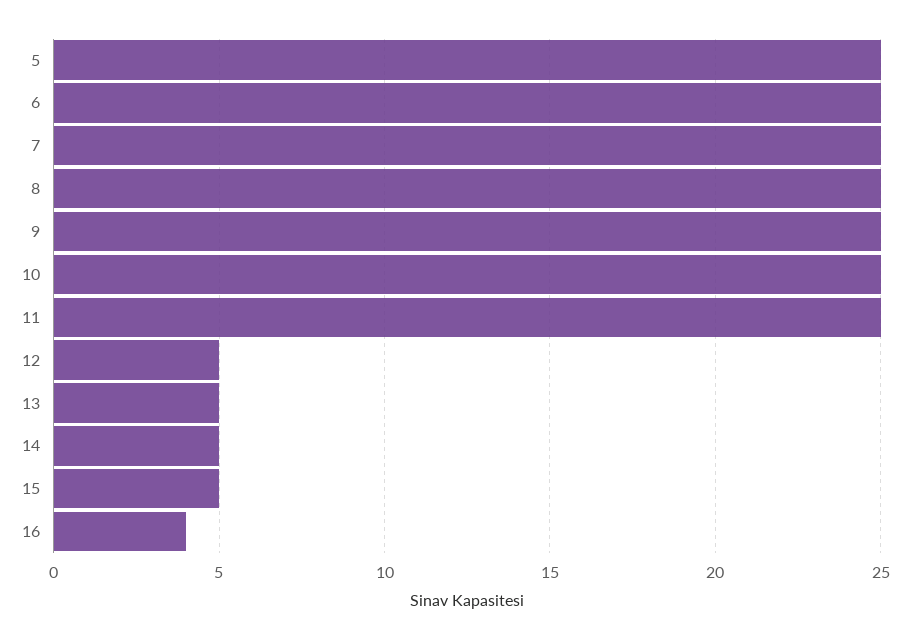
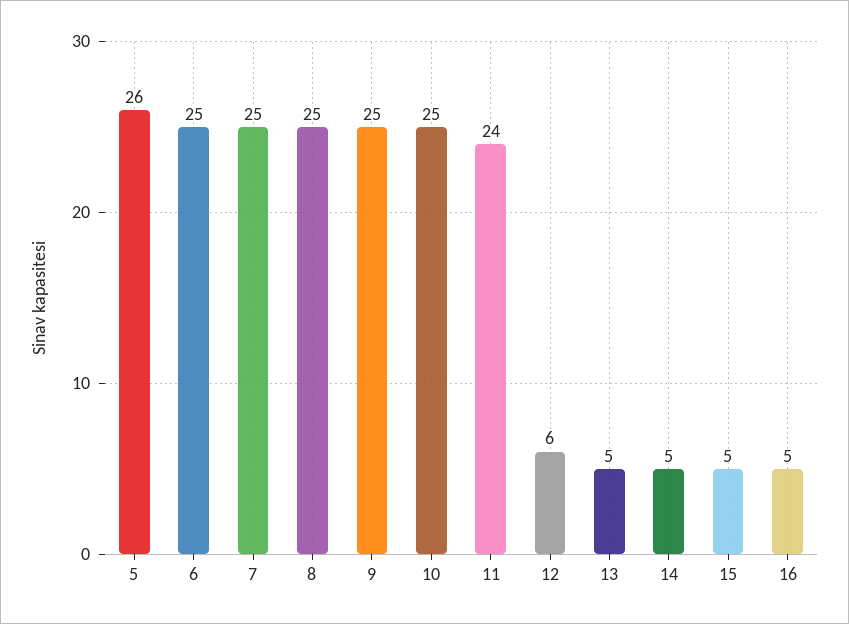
5: 25 -> 26
11: 25 -> 24
12: 5 -> 6
16: 4 -> 5

